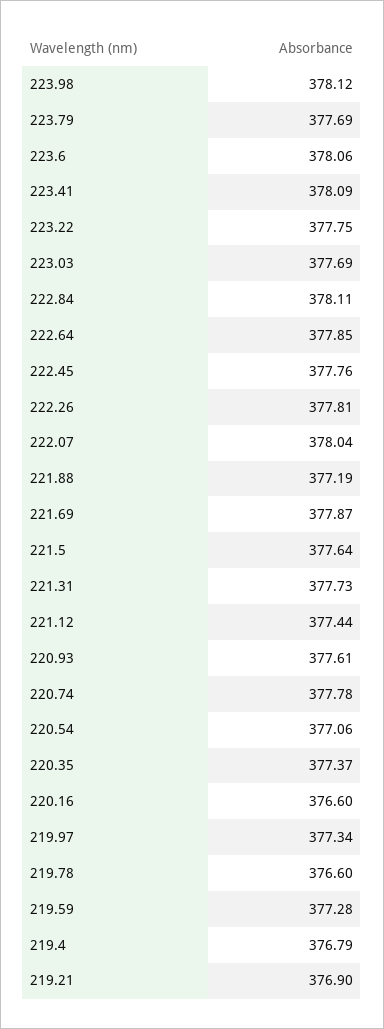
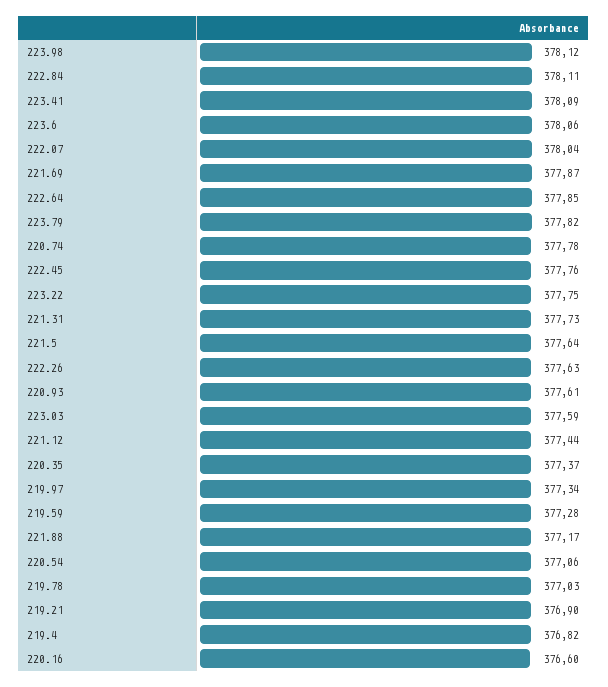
223.79: 377.69 -> 377.82
223.03: 377.69 -> 377.59
222.26: 377.81 -> 377.63
221.88: 377.19 -> 377.17
219.78: 376.6 -> 377.03
219.4: 376.79 -> 376.82

